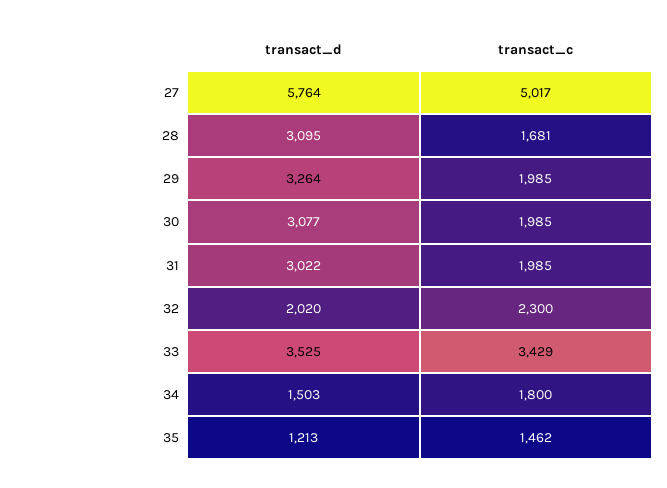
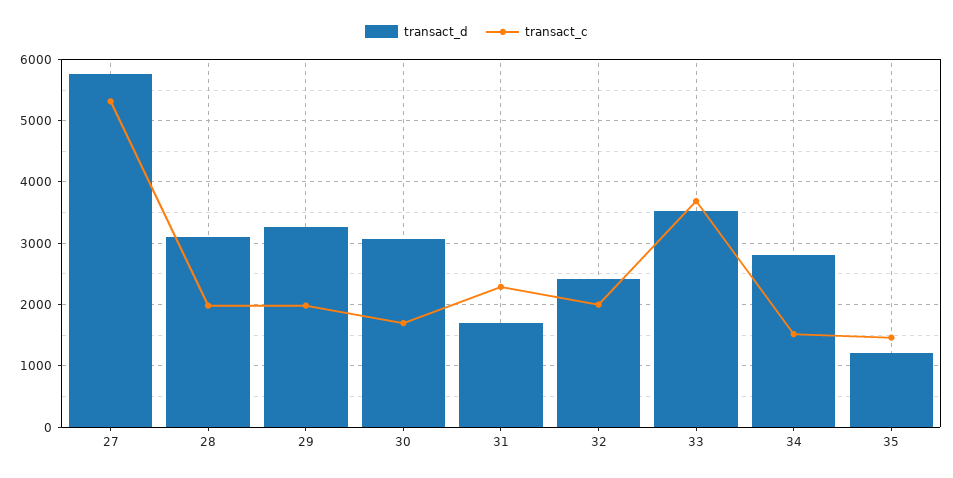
transact_c, 27: 5017 -> 5300
transact_c, 28: 1681 -> 2000
transact_c, 30: 1985 -> 1700
transact_d, 31: 3022 -> 1700
transact_c, 31: 1985 -> 2300
transact_d, 32: 2020 -> 2400
transact_c, 32: 2300 -> 2000
transact_c, 33: 3429 -> 3700
transact_d, 34: 1503 -> 2800
transact_c, 34: 1800 -> 1500

